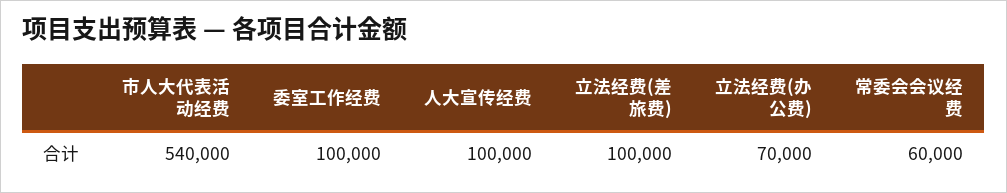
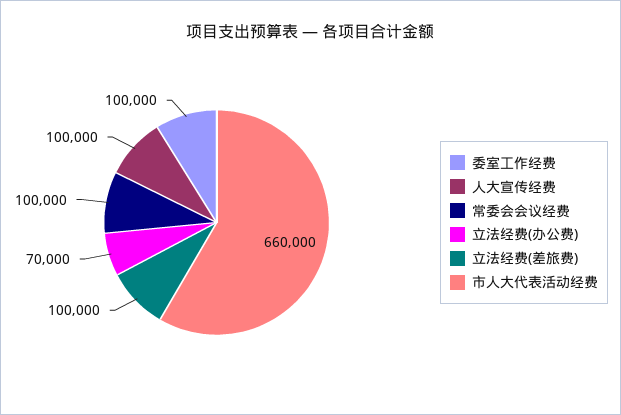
市人大代表活动经费: 540000 -> 660000
常委会会议经费: 60000 -> 100000

